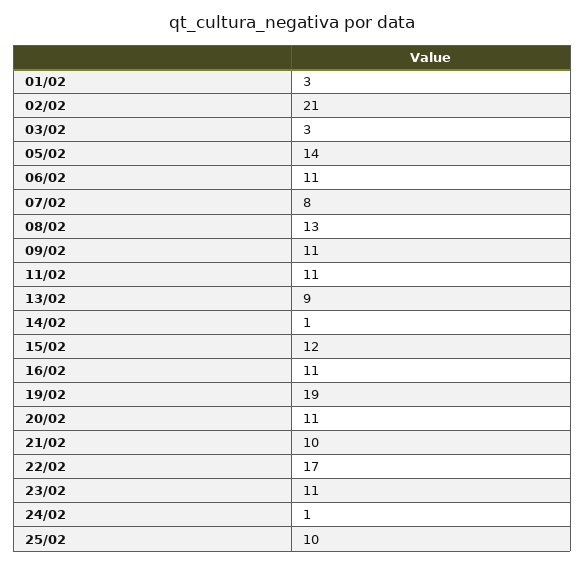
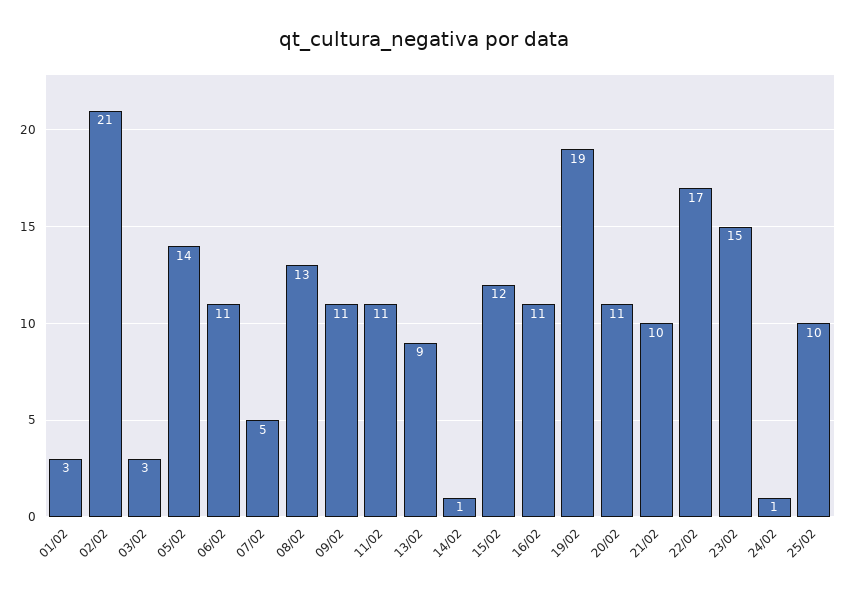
07/02: 8 -> 5
23/02: 11 -> 15

